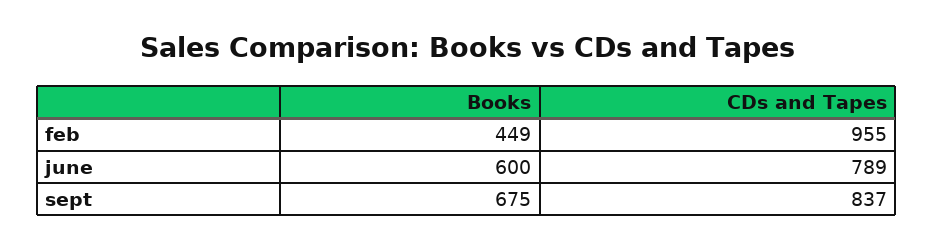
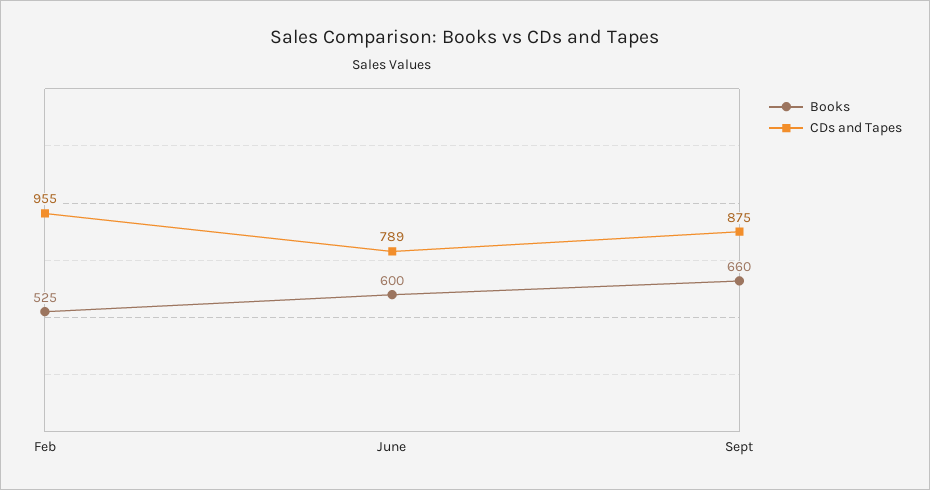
Books, feb: 449 -> 525
Books, sept: 675 -> 660
CDs and Tapes, sept: 837 -> 875

